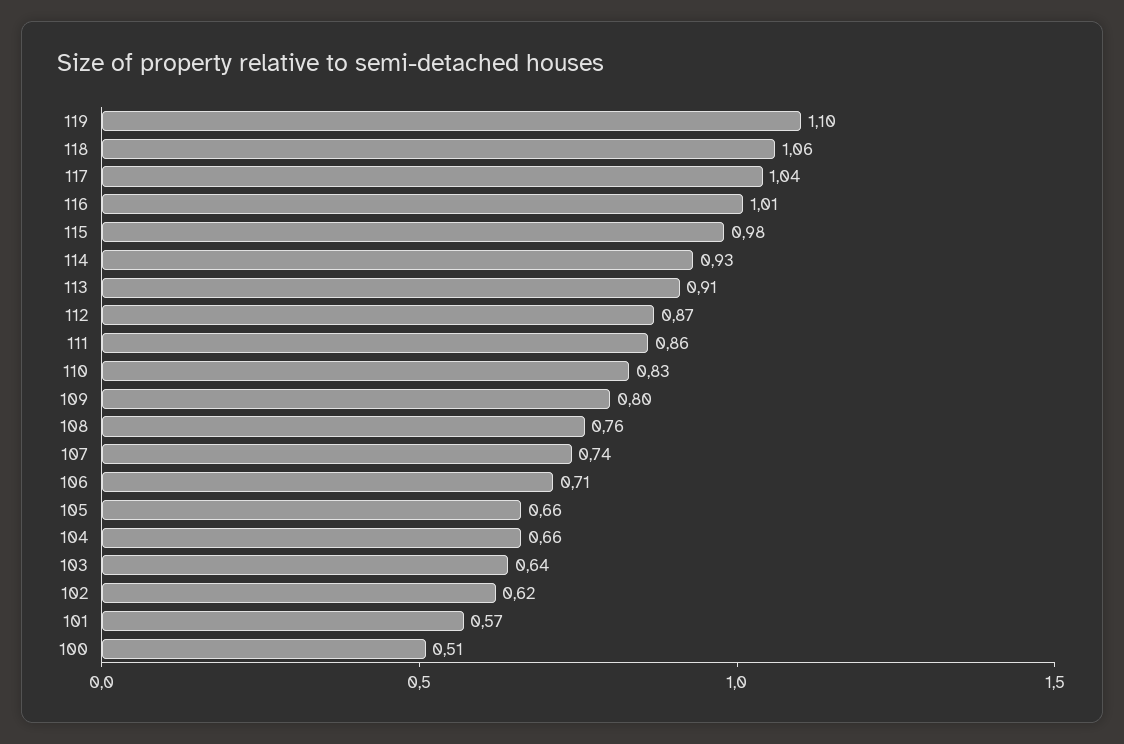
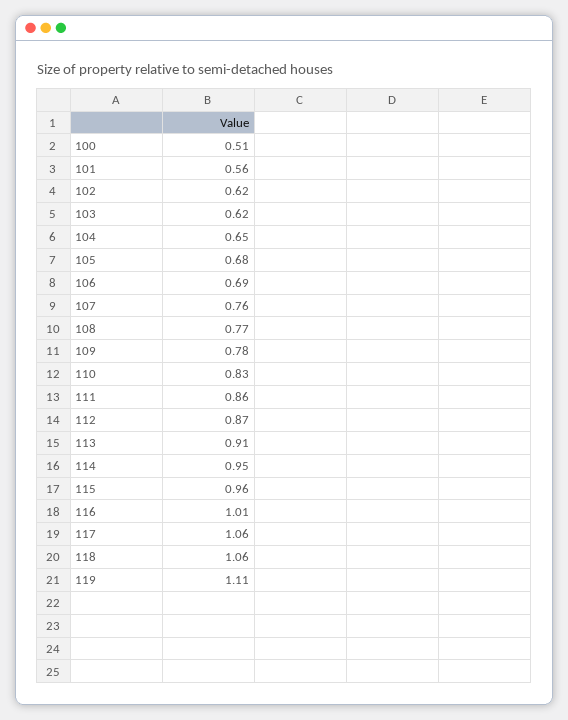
119: 1.1 -> 1.11
117: 1.04 -> 1.06
115: 0.98 -> 0.96
114: 0.93 -> 0.95
109: 0.8 -> 0.78
108: 0.76 -> 0.77
107: 0.74 -> 0.76
106: 0.71 -> 0.69
105: 0.66 -> 0.68
104: 0.66 -> 0.65
103: 0.64 -> 0.62
101: 0.57 -> 0.56

